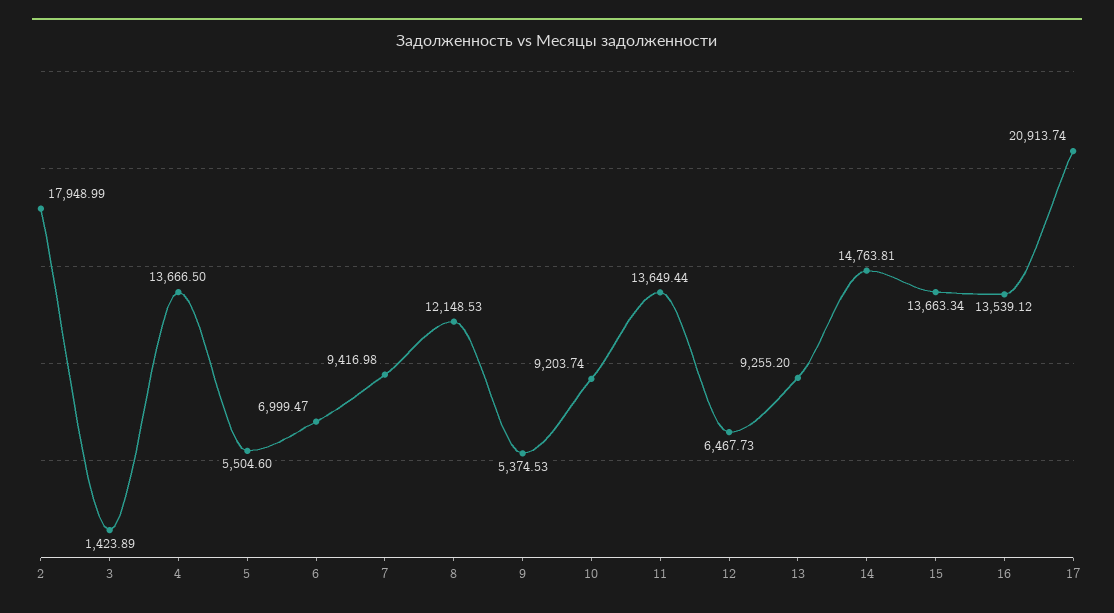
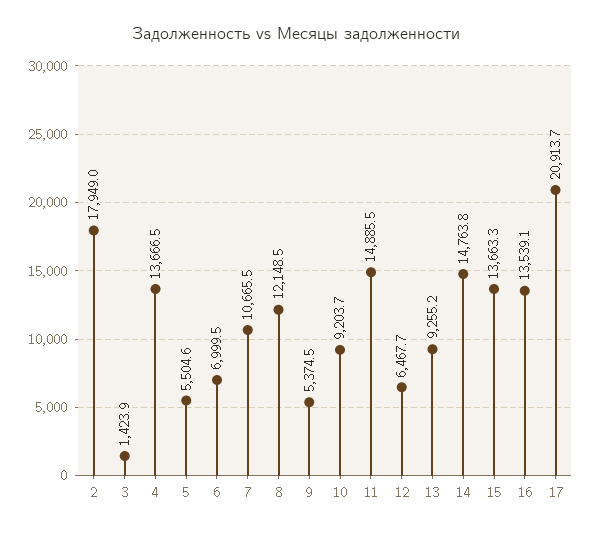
7: 9416.98 -> 10665.5
11: 13649.44 -> 14885.5

